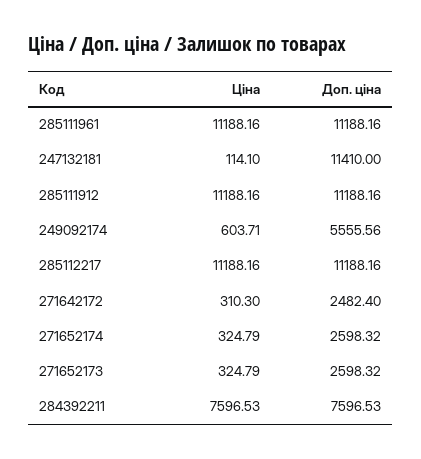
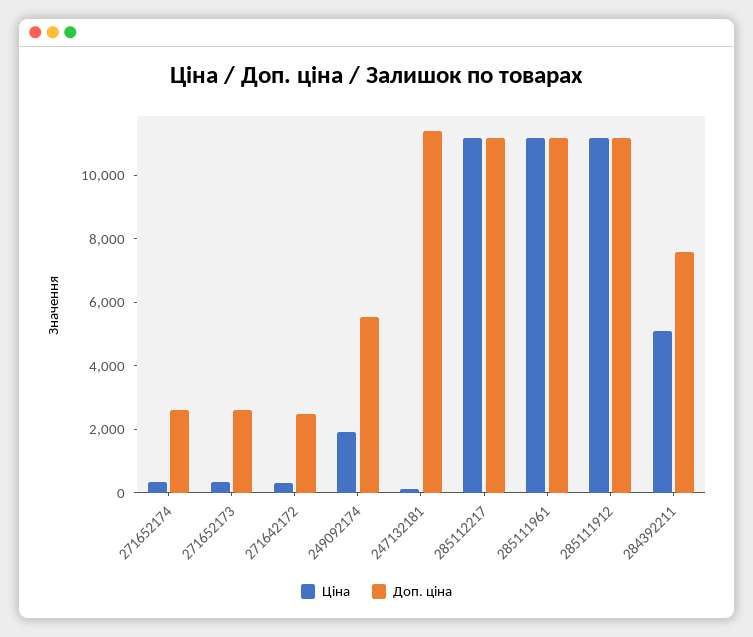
Ціна, 249092174: 603.71 -> 2000
Ціна, 284392211: 7596.53 -> 5000

